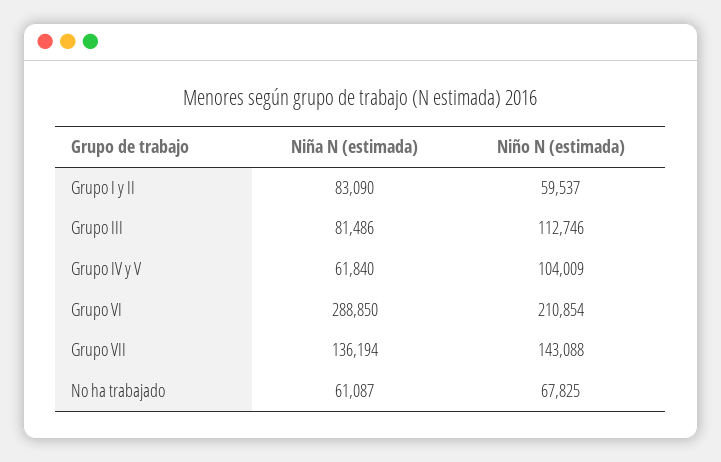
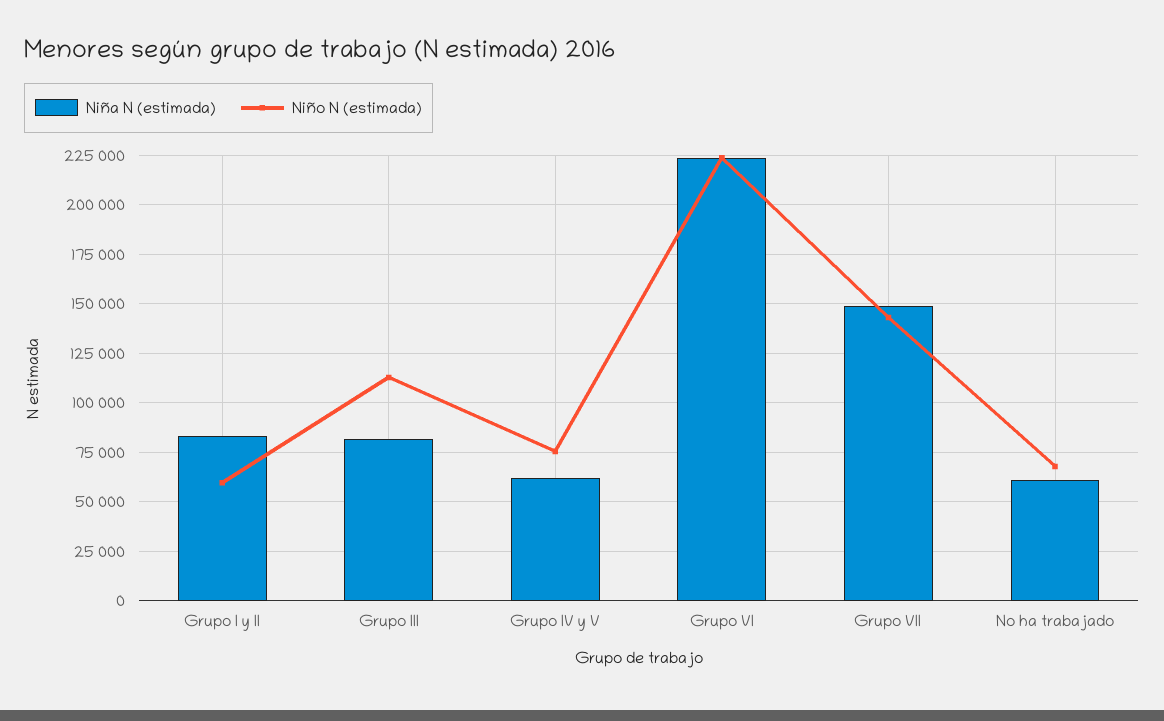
Niño N (estimada), Grupo IV y V: 104009 -> 75000
Niña N (estimada), Grupo VI: 288850 -> 225000
Niño N (estimada), Grupo VI: 210854 -> 225000
Niña N (estimada), Grupo VII: 136194 -> 150000

